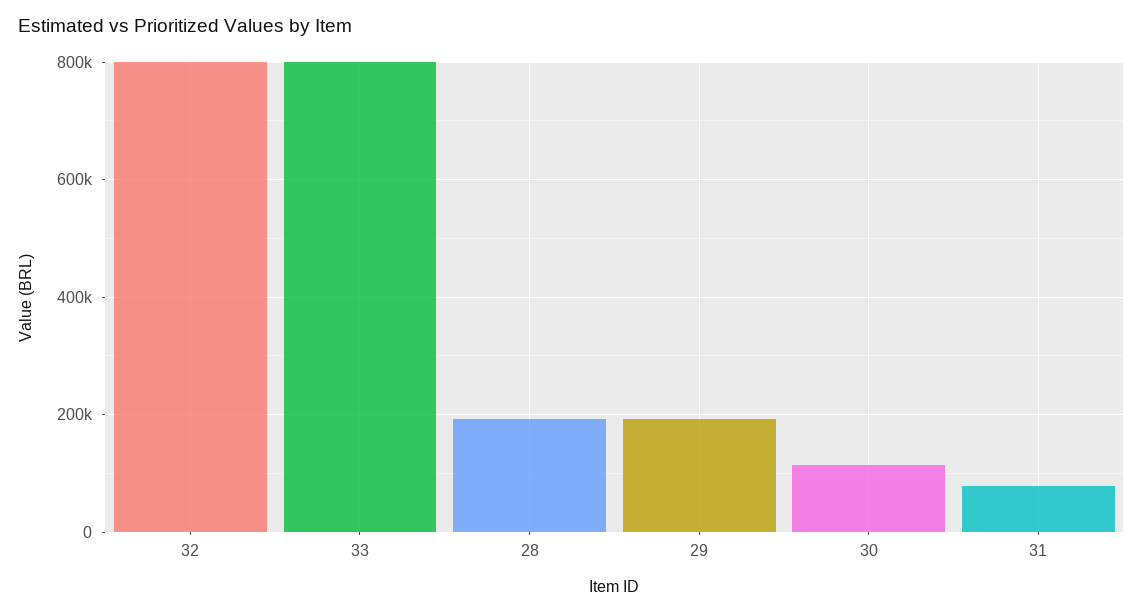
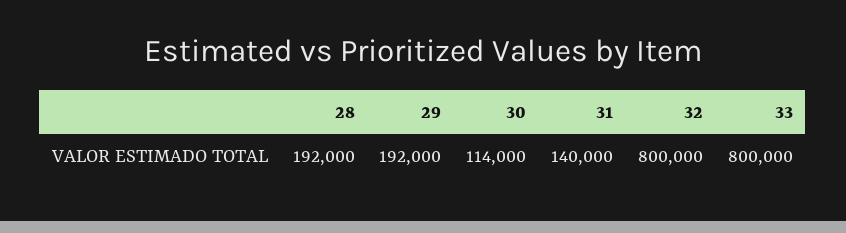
31: 80000 -> 140000

